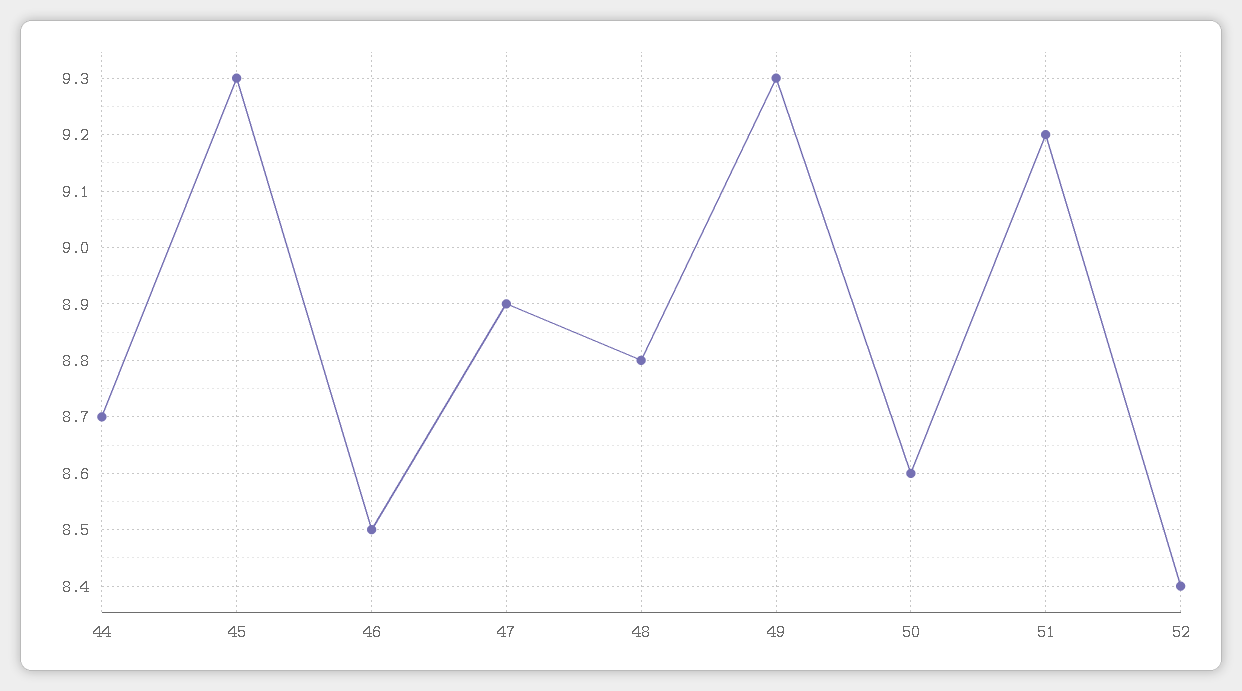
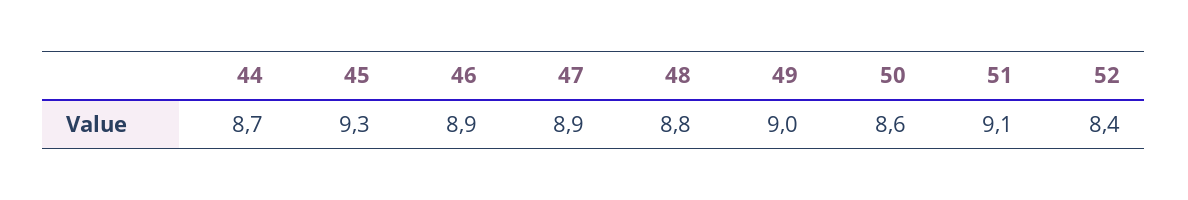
46: 8.5 -> 8.9
49: 9.3 -> 9
51: 9.2 -> 9.1

